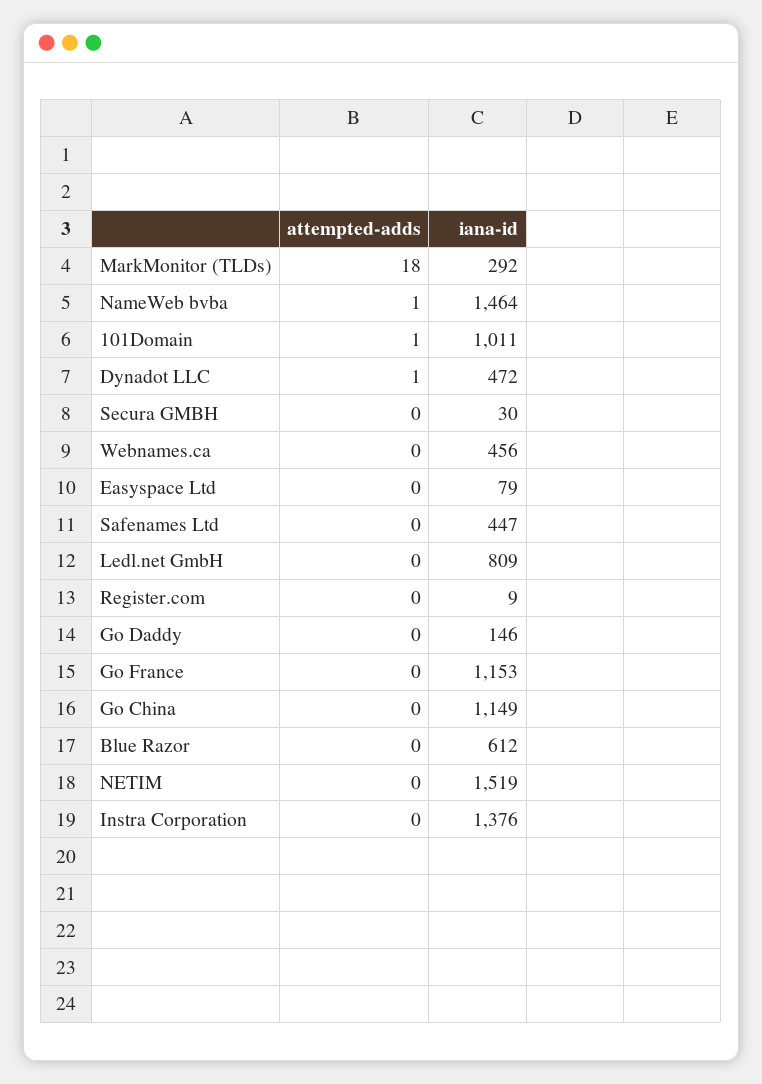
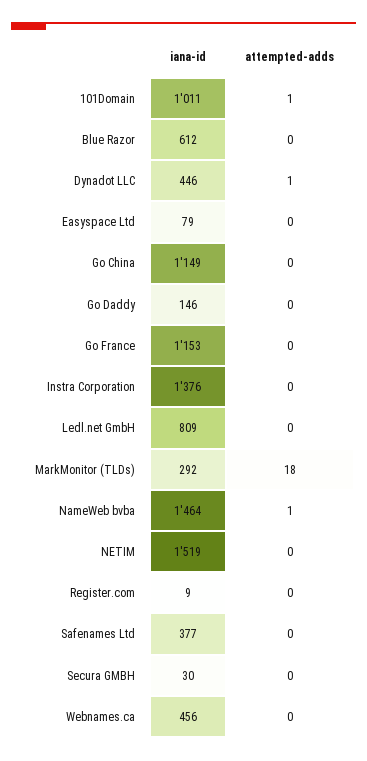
iana-id, Dynadot LLC: 472 -> 446
iana-id, Safenames Ltd: 447 -> 377

